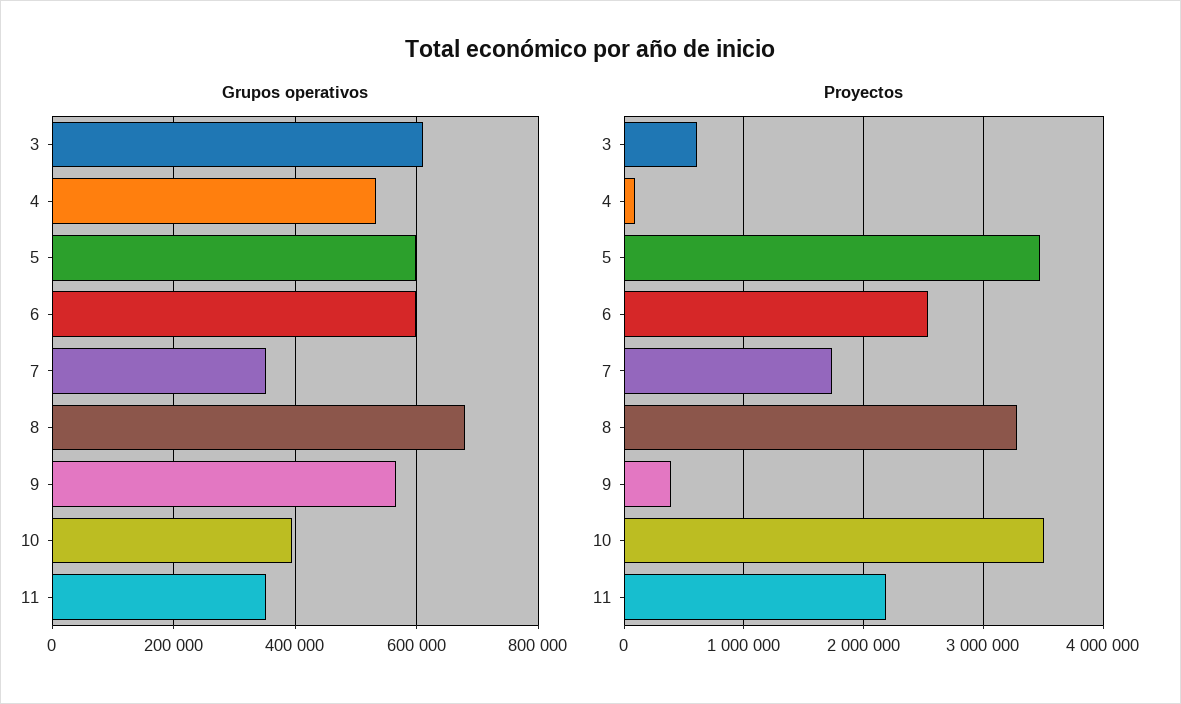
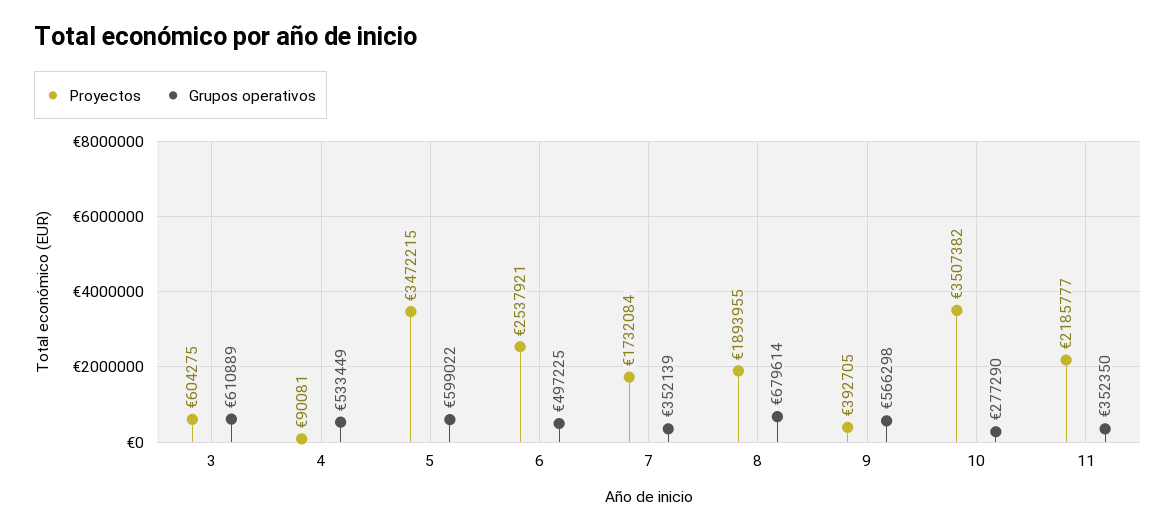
Grupos operativos, 6: 600000 -> 497225
Grupos operativos, 10: 400000 -> 277290
Proyectos, 8: 3300000 -> 1893955

